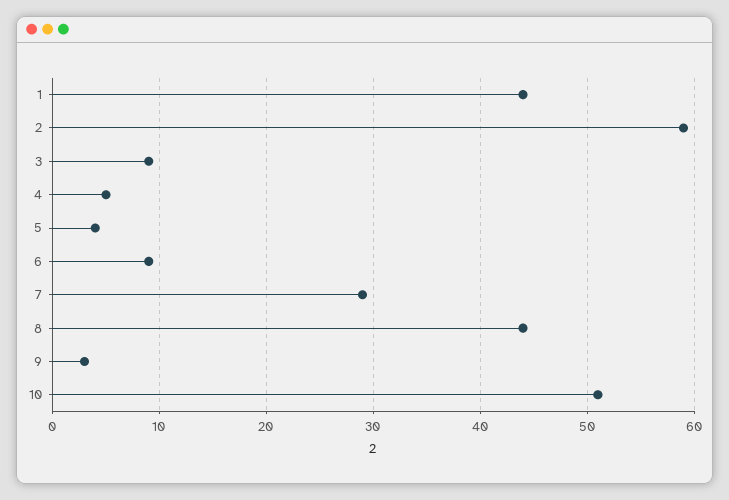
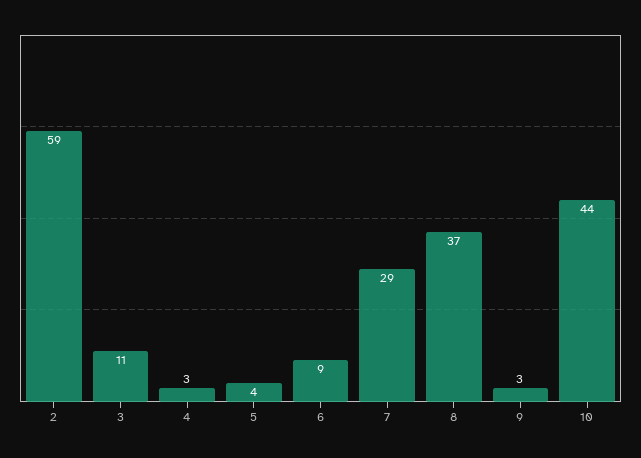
1: 44 -> none
3: 9 -> 11
4: 5 -> 3
8: 44 -> 37
10: 51 -> 44

